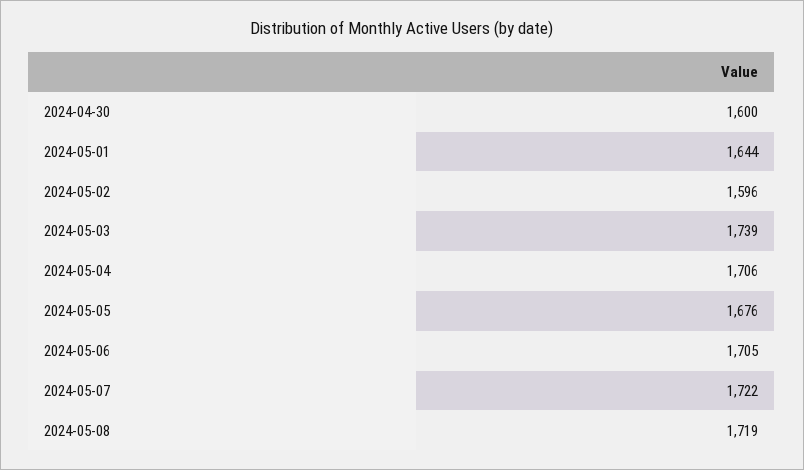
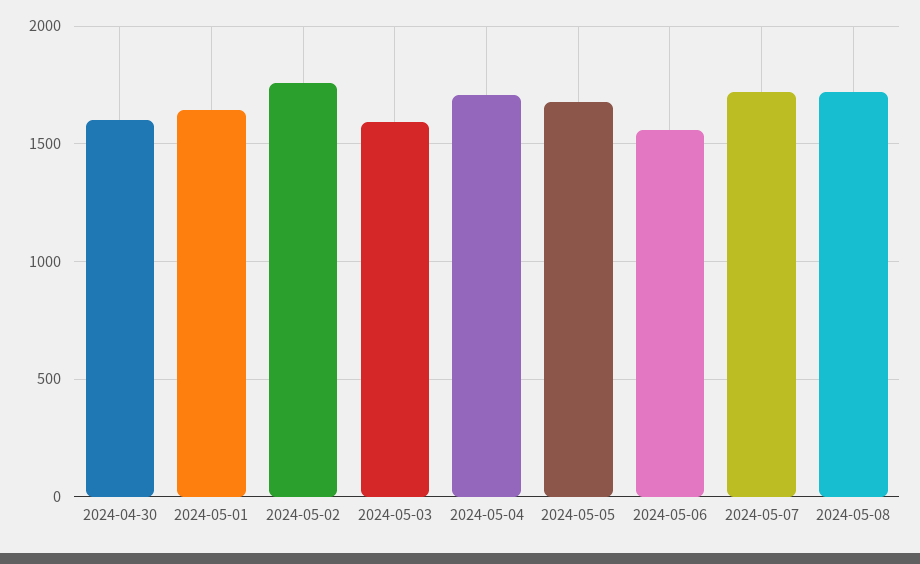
2024-05-02: 1596 -> 1750
2024-05-03: 1739 -> 1600
2024-05-06: 1705 -> 1550

